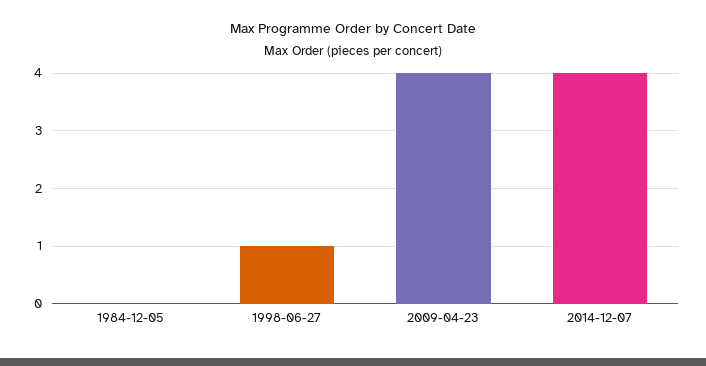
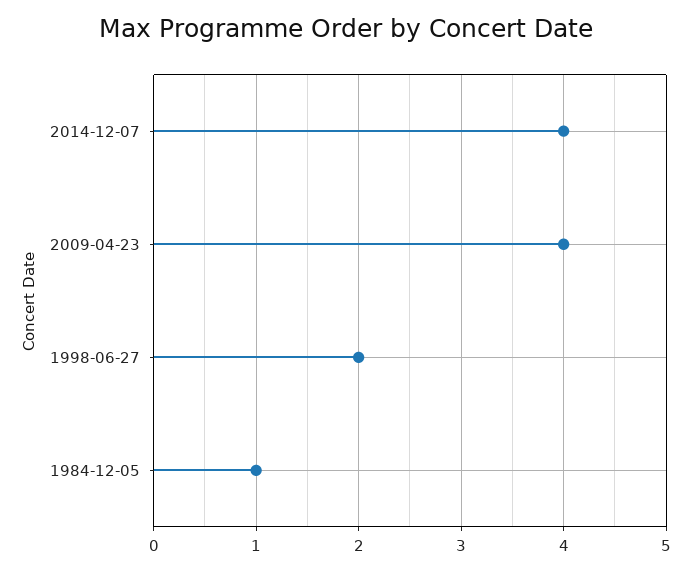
1984-12-05: 0 -> 1
1998-06-27: 1 -> 2

